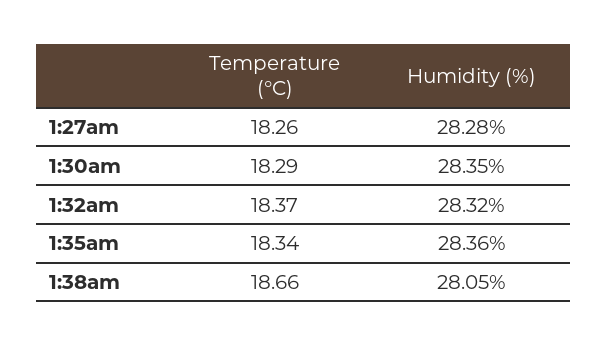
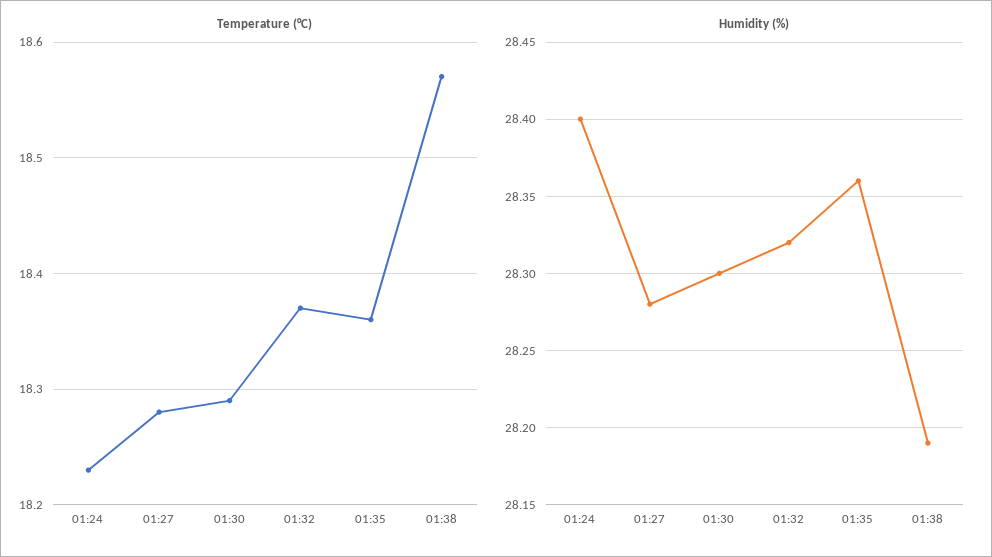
Temperature (°C), 1:27am: 18.26 -> 18.28
Humidity (%), 1:30am: 28.35 -> 28.3
Temperature (°C), 1:35am: 18.34 -> 18.36
Temperature (°C), 1:38am: 18.66 -> 18.57
Humidity (%), 1:38am: 28.05 -> 28.19
Temperature (°C), 01:24: none -> 18.23
Humidity (%), 01:24: none -> 28.4

